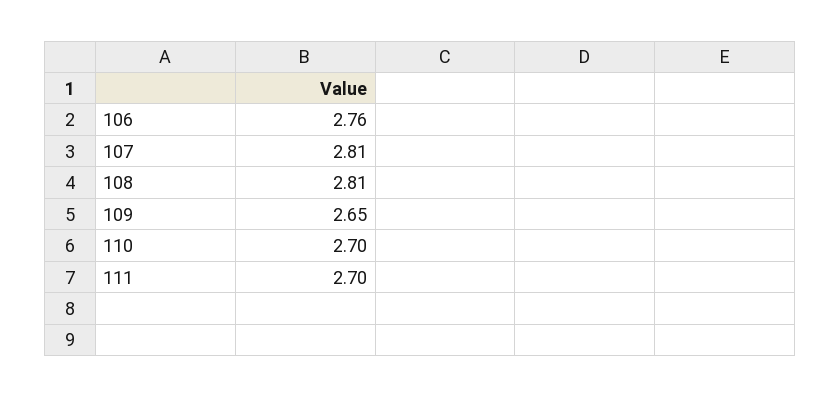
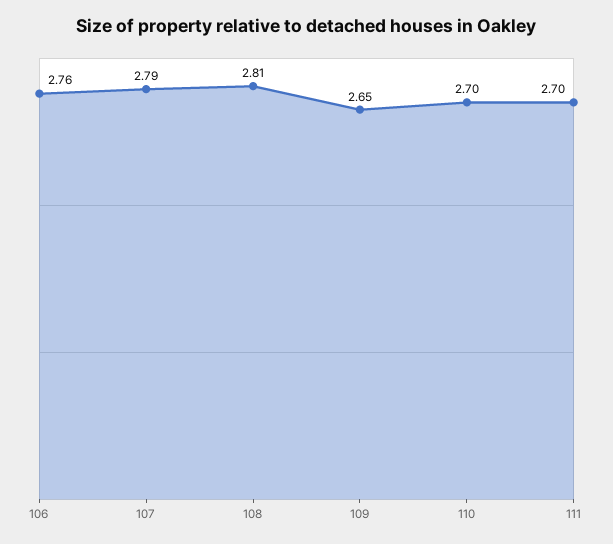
107: 2.81 -> 2.79

